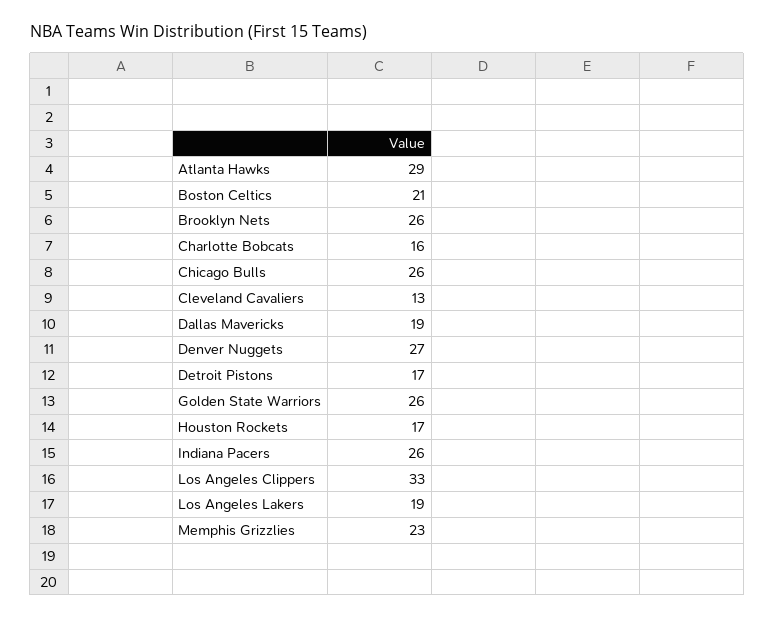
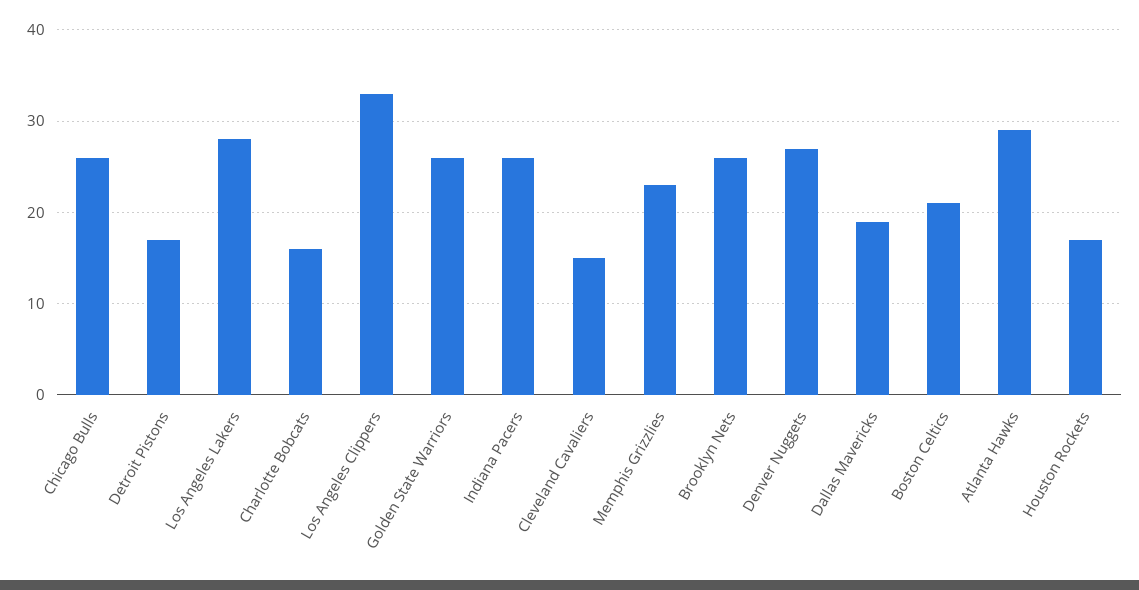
Cleveland Cavaliers: 13 -> 15
Los Angeles Lakers: 19 -> 28

